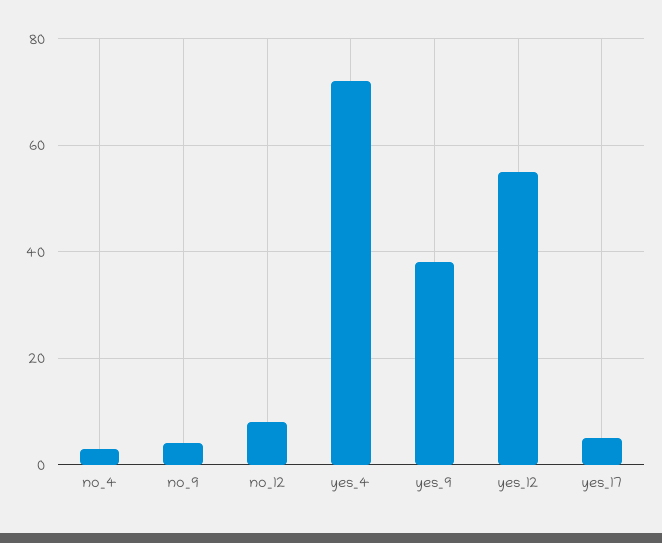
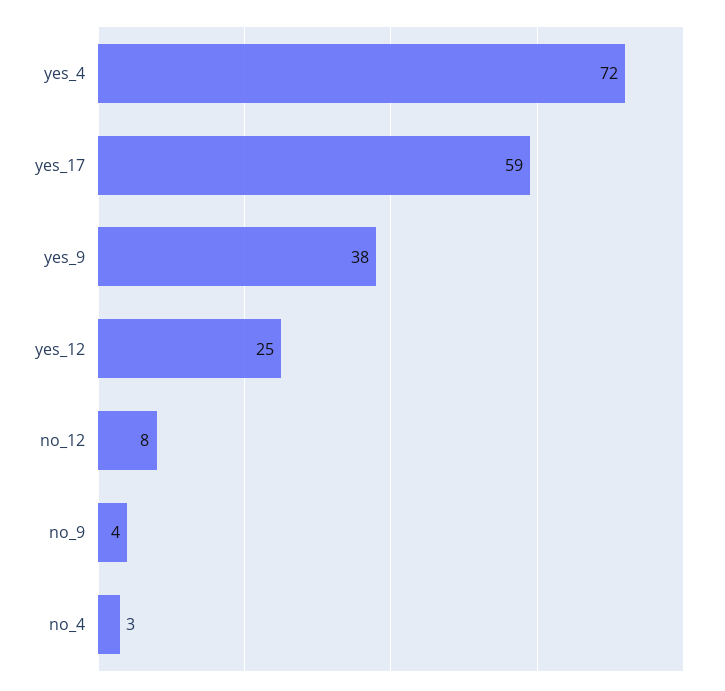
yes_12: 55 -> 25
yes_17: 5 -> 59

